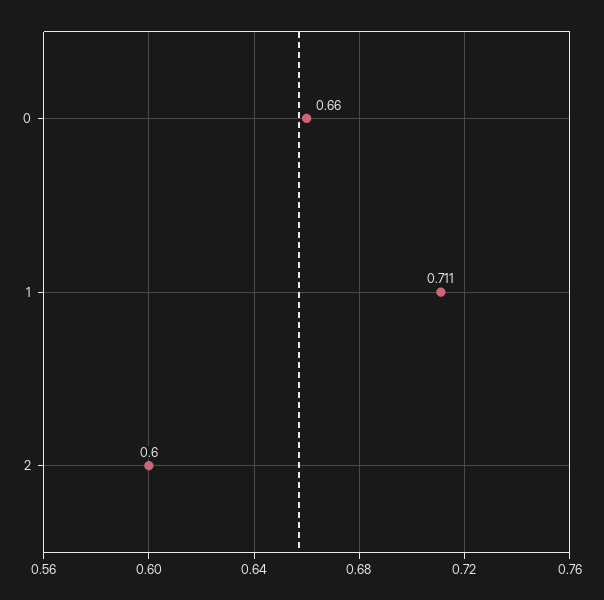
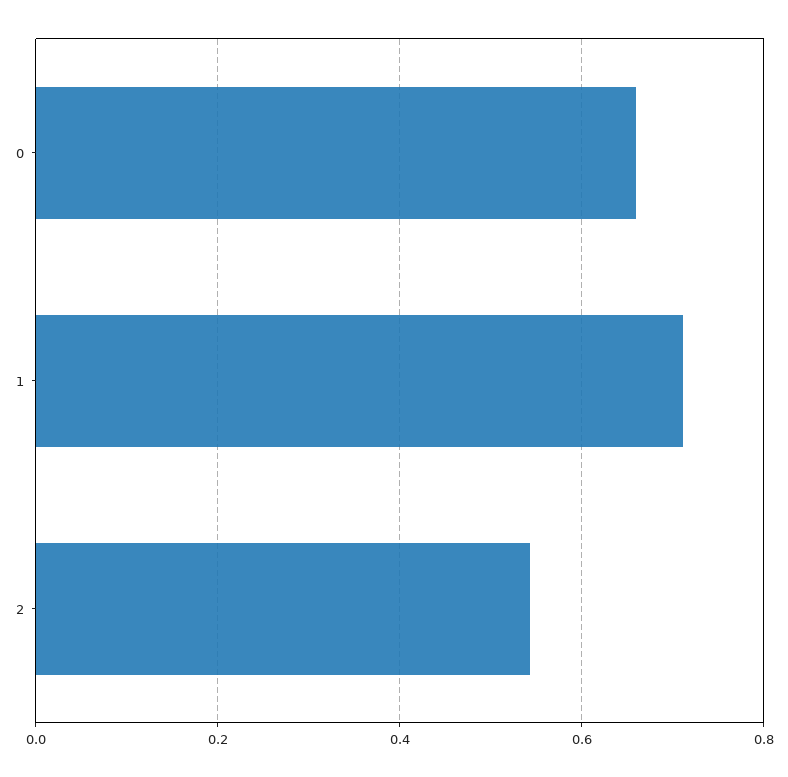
2: 0.6 -> 0.54

